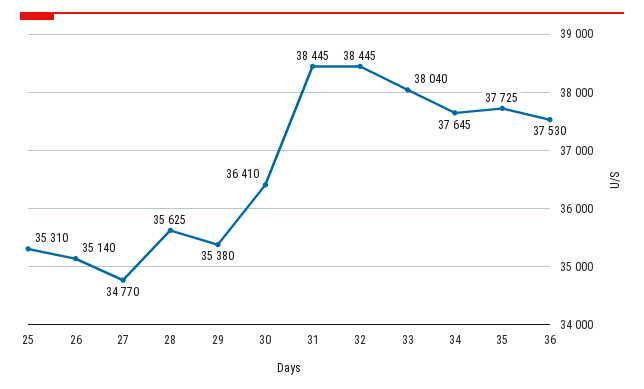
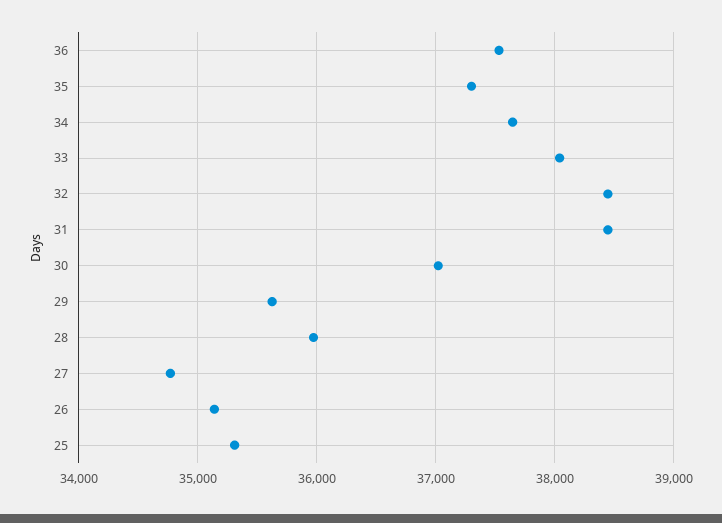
28: 35625 -> 36000
29: 35380 -> 35600
30: 36410 -> 37000
35: 37725 -> 37300

